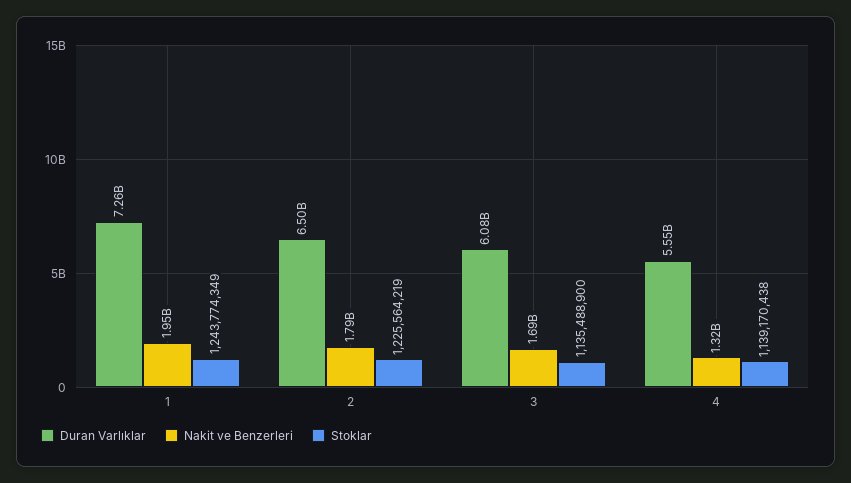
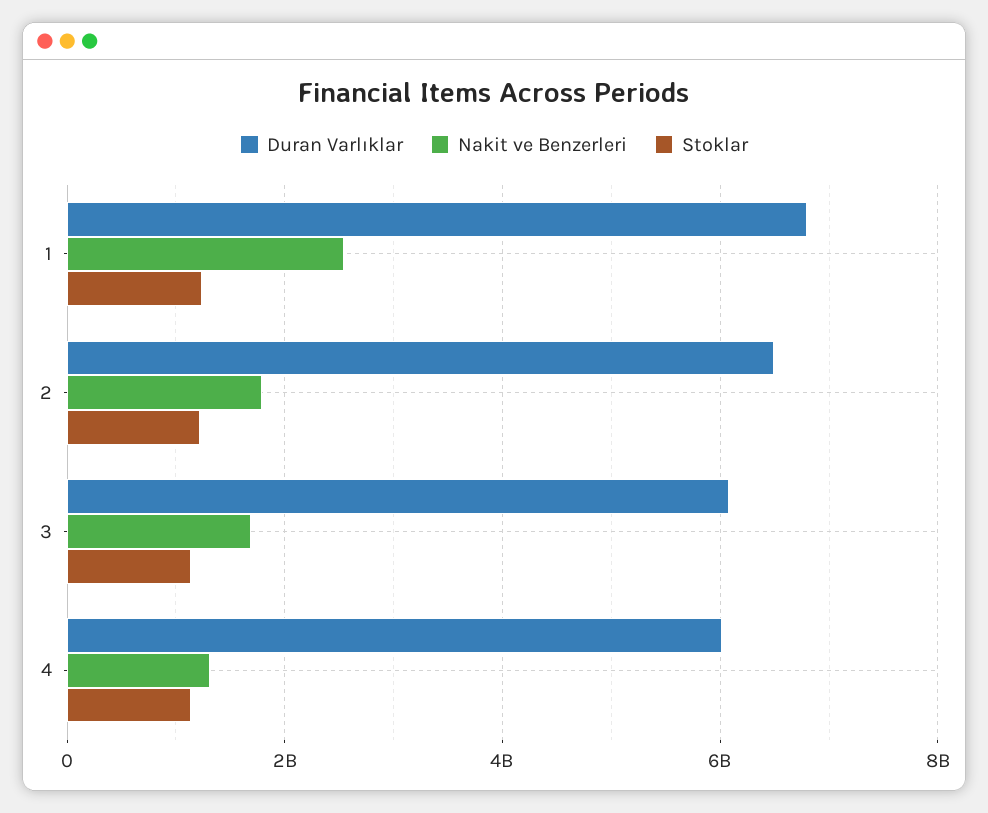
Duran Varlıklar, 1: 7260000000 -> 6800000000
Nakit ve Benzerleri, 1: 1950000000 -> 2600000000
Duran Varlıklar, 4: 5550000000 -> 6000000000

